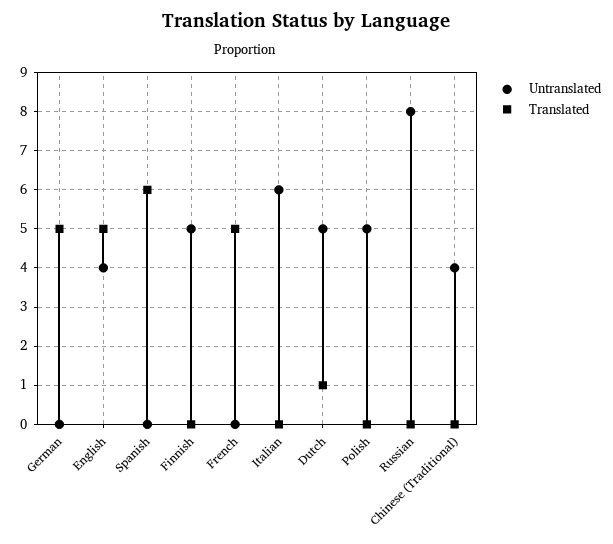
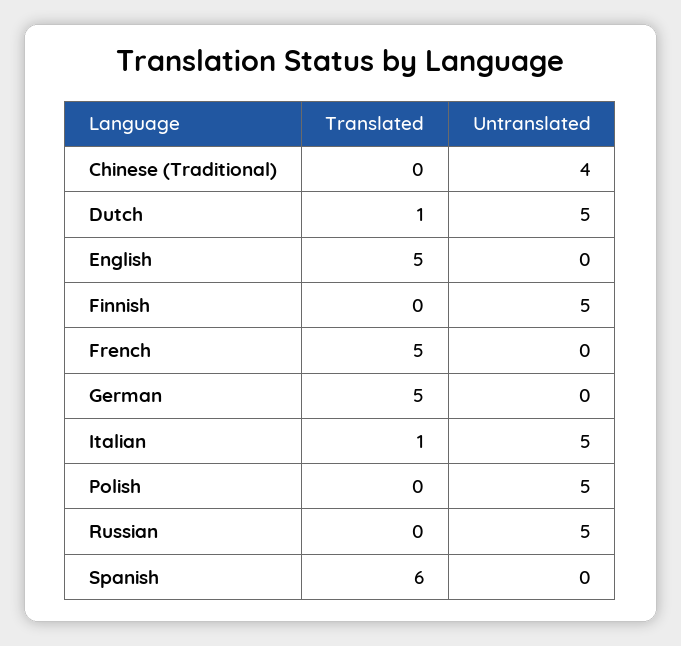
Untranslated, English: 4 -> 0
Untranslated, Italian: 6 -> 5
Translated, Italian: 0 -> 1
Untranslated, Russian: 8 -> 5

